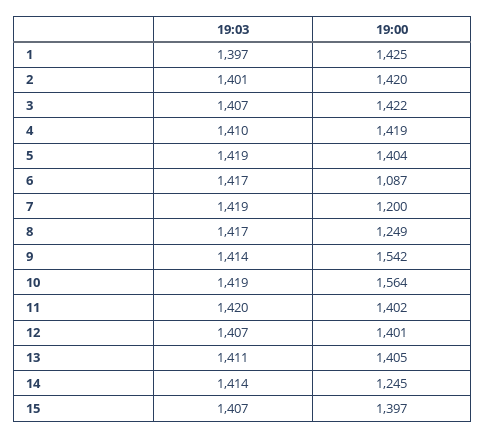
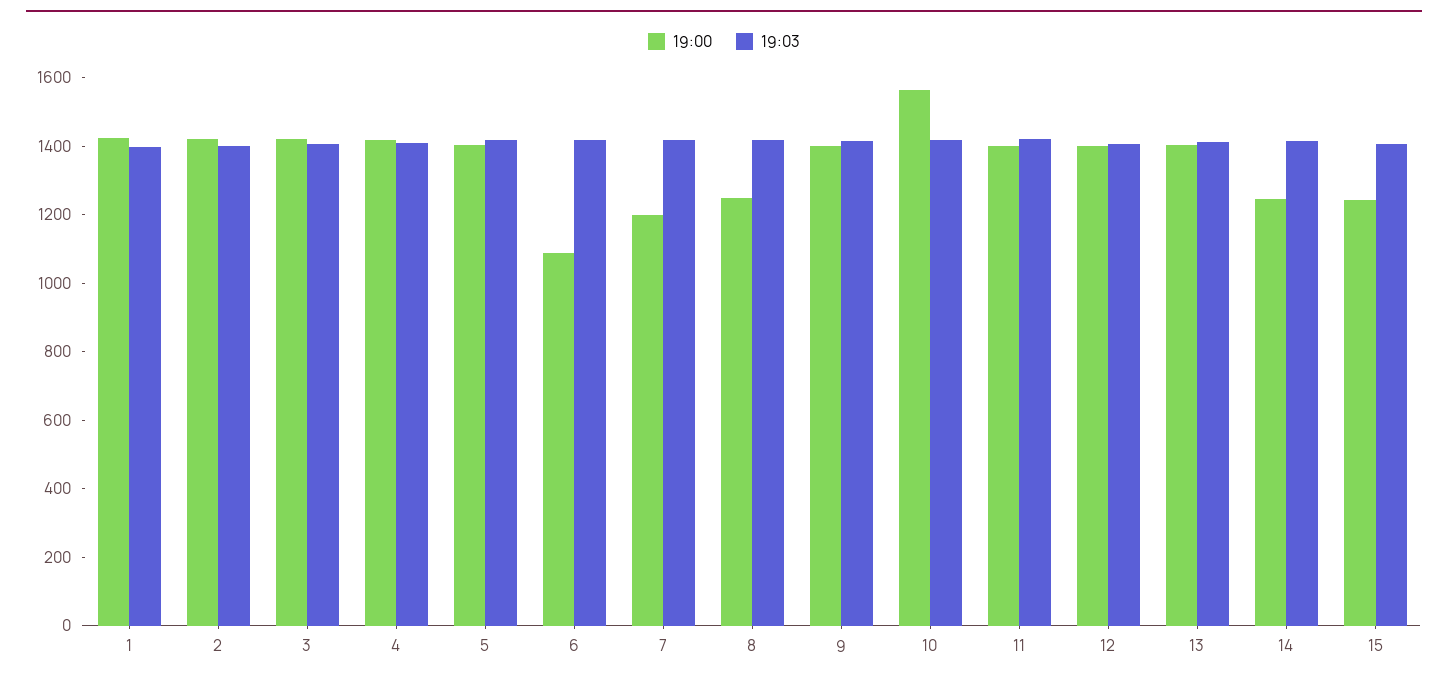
19:00, 9: 1542 -> 1400
19:00, 15: 1397 -> 1250

